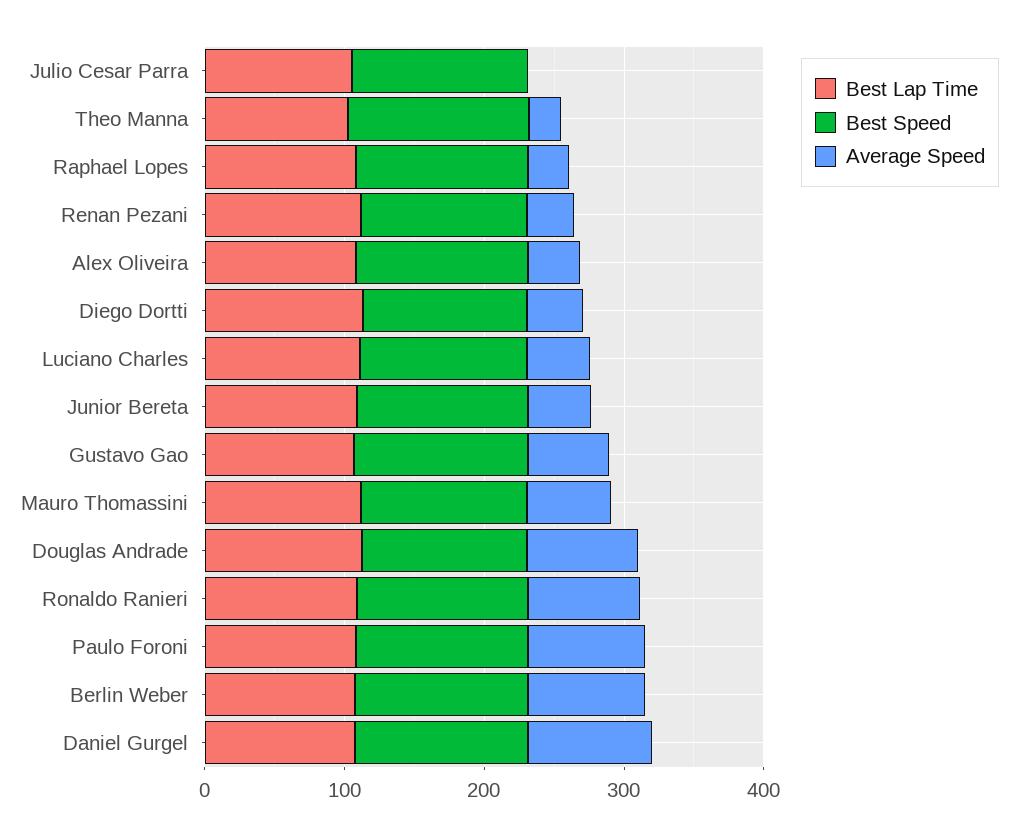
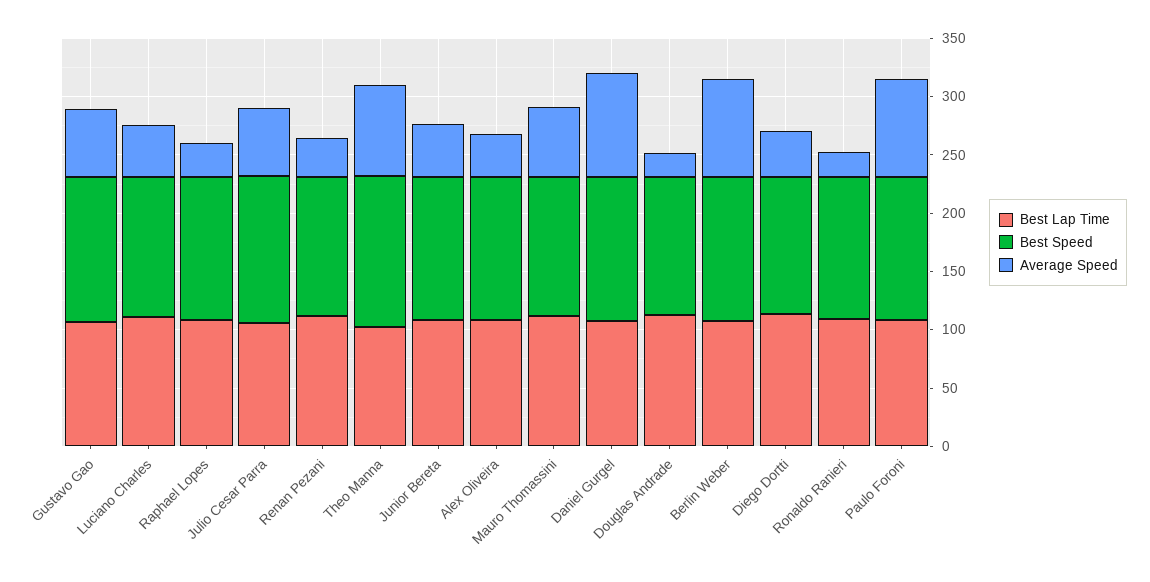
Average Speed, Julio Cesar Parra: 0 -> 60
Average Speed, Theo Manna: 20 -> 80
Average Speed, Douglas Andrade: 80 -> 20
Average Speed, Ronaldo Ranieri: 80 -> 20

